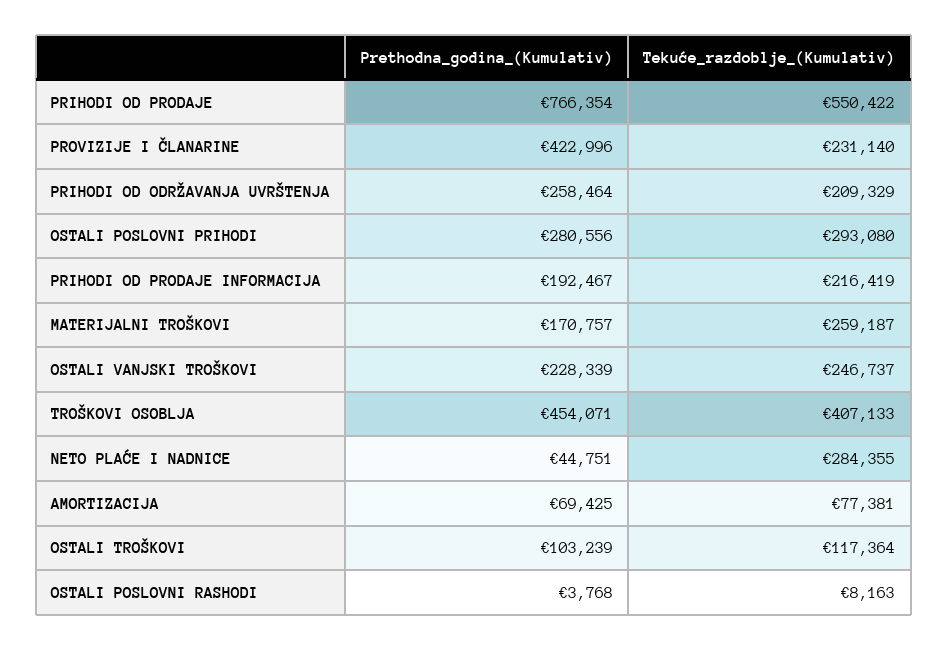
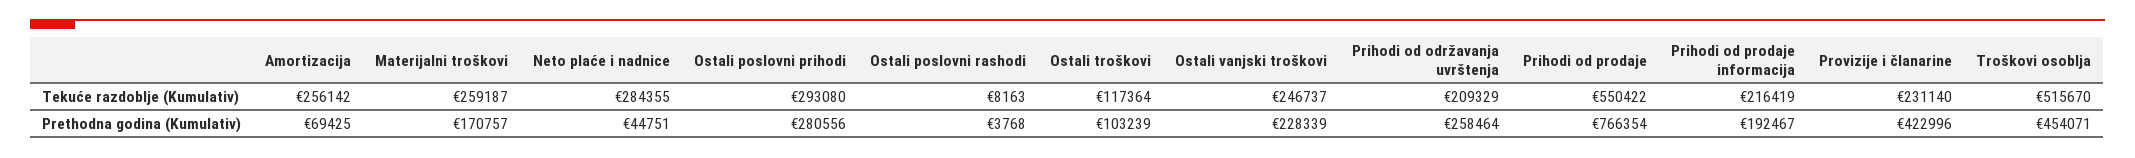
Tekuće_razdoblje_(Kumulativ), TROŠKOVI OSOBLJA: 407133 -> 515670
Tekuće_razdoblje_(Kumulativ), AMORTIZACIJA: 77381 -> 256142

